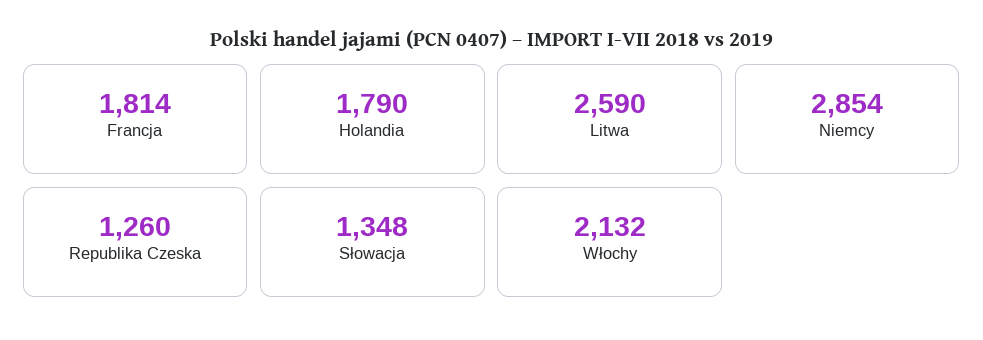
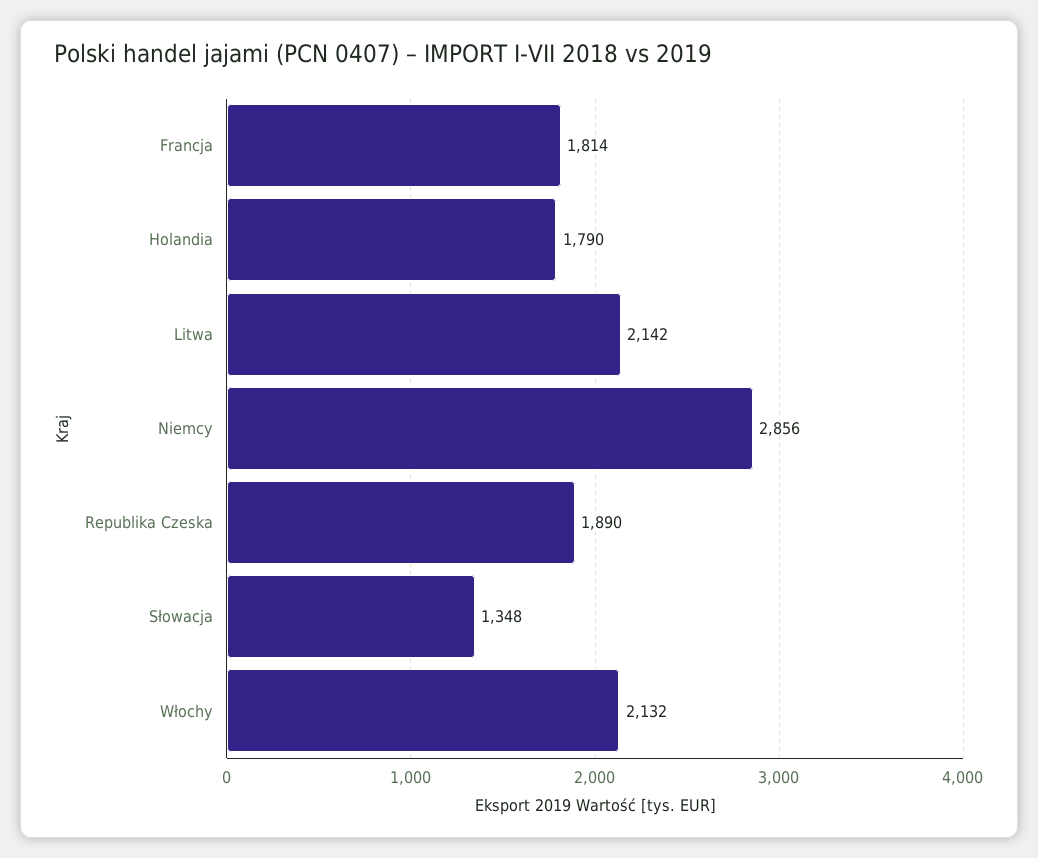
Litwa: 2590 -> 2142
Niemcy: 2854 -> 2856
Republika Czeska: 1260 -> 1890

